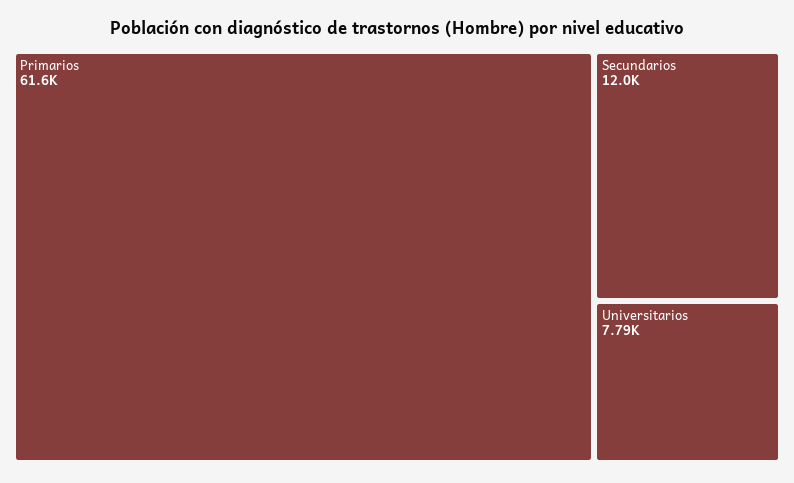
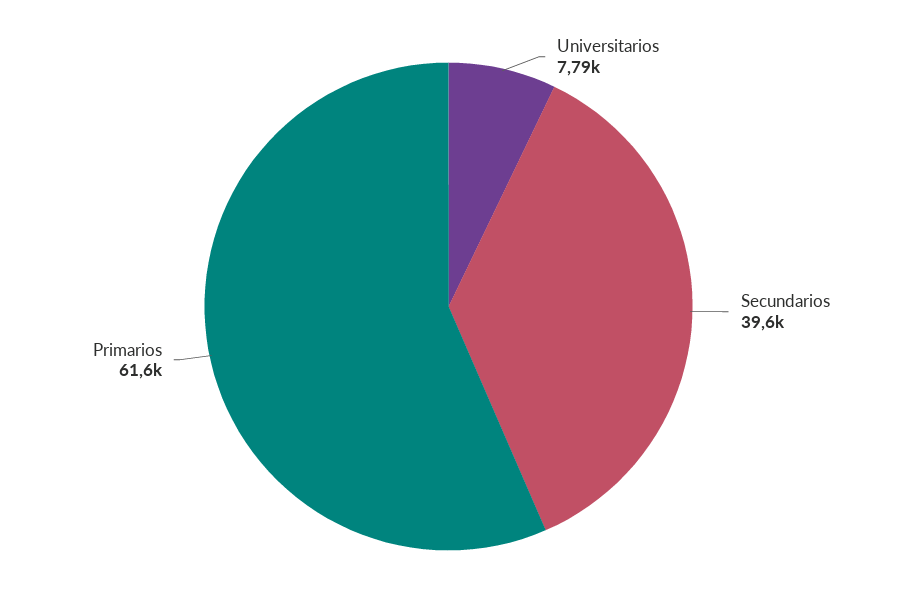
Secundarios: 12000 -> 39600

